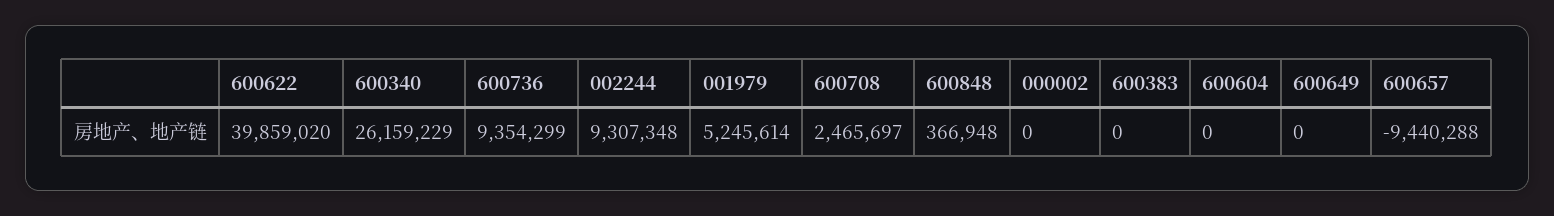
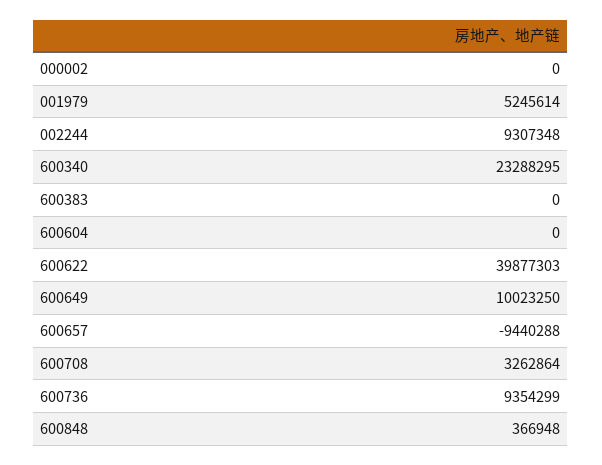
600622: 39859020 -> 39877303
600340: 26159229 -> 23288295
600708: 2465697 -> 3262864
600649: 0 -> 10023250

